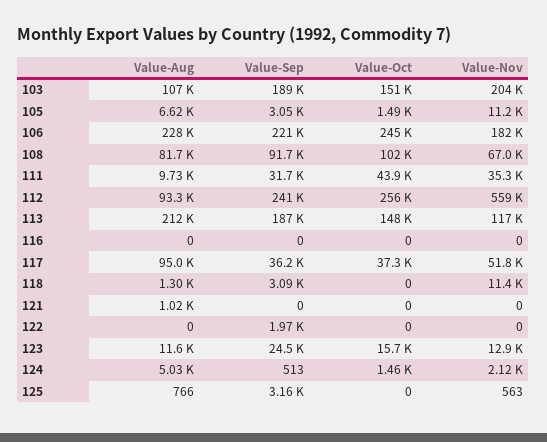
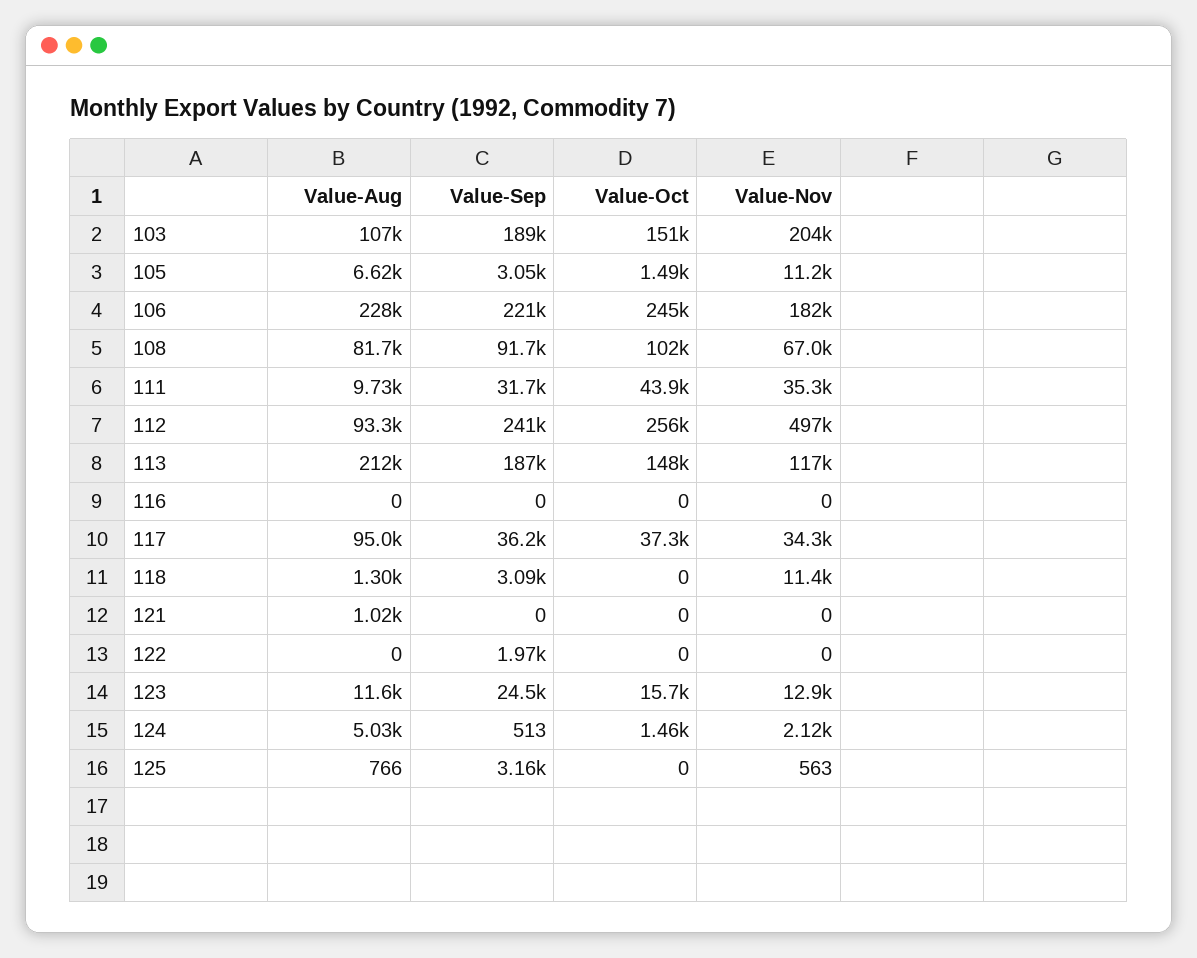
Value-Nov, 112: 559000 -> 497000
Value-Nov, 117: 51800 -> 34300

